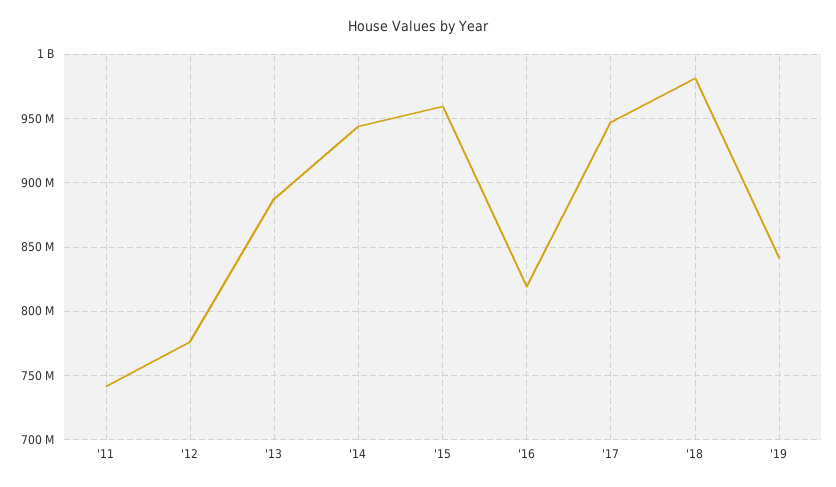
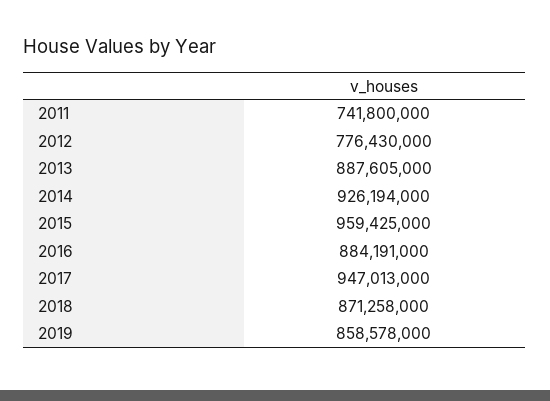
'14: 945000000 -> 926194000
'16: 820000000 -> 884191000
'18: 980000000 -> 871258000
'19: 840000000 -> 858578000

